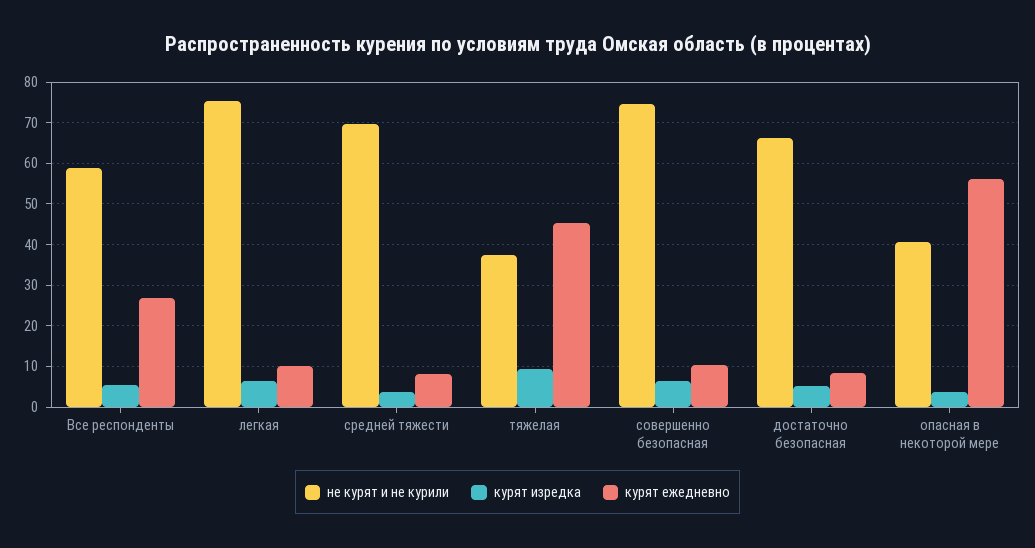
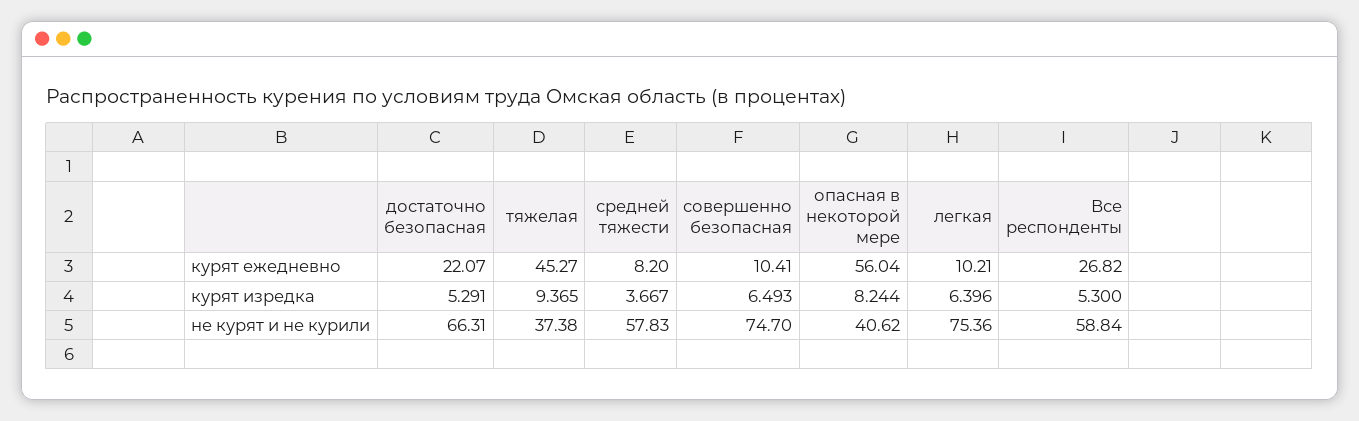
не курят и не курили, средней тяжести: 70 -> 57.83
курят ежедневно, достаточно безопасная: 8 -> 22.07
курят изредка, опасная в некоторой мере: 4 -> 8.244

